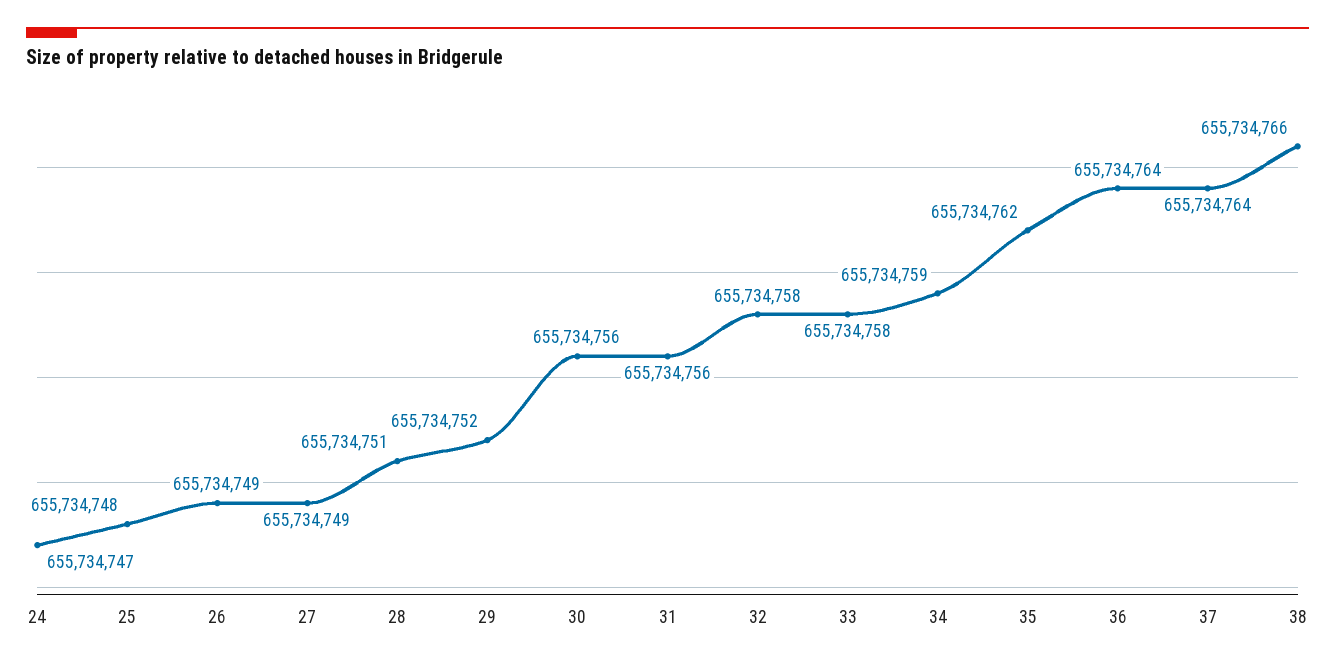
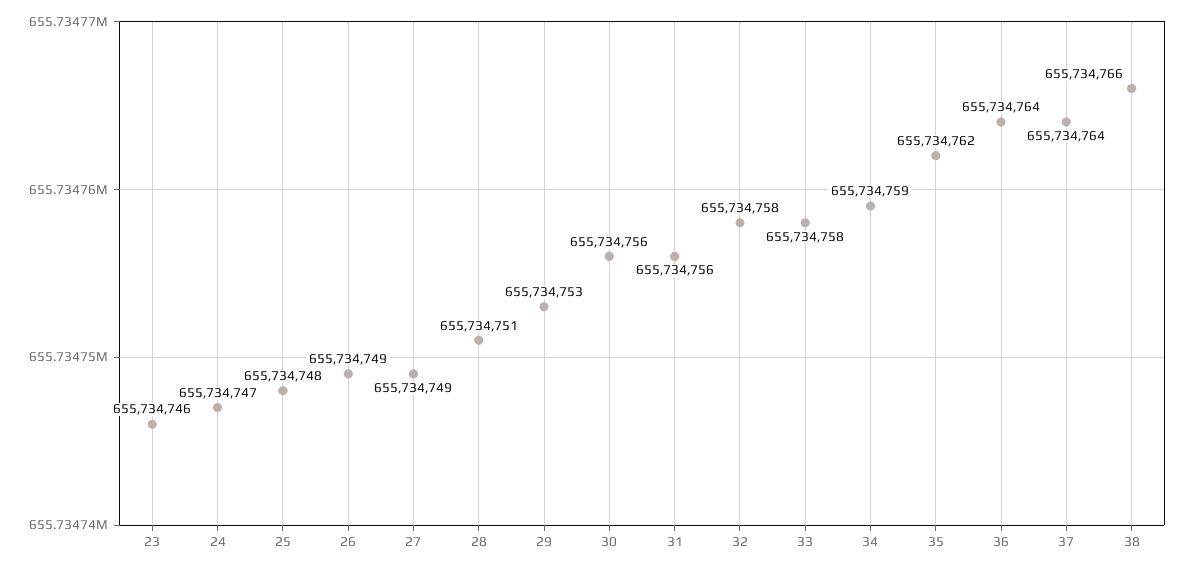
29: 655734752 -> 655734753
23: none -> 655734746

